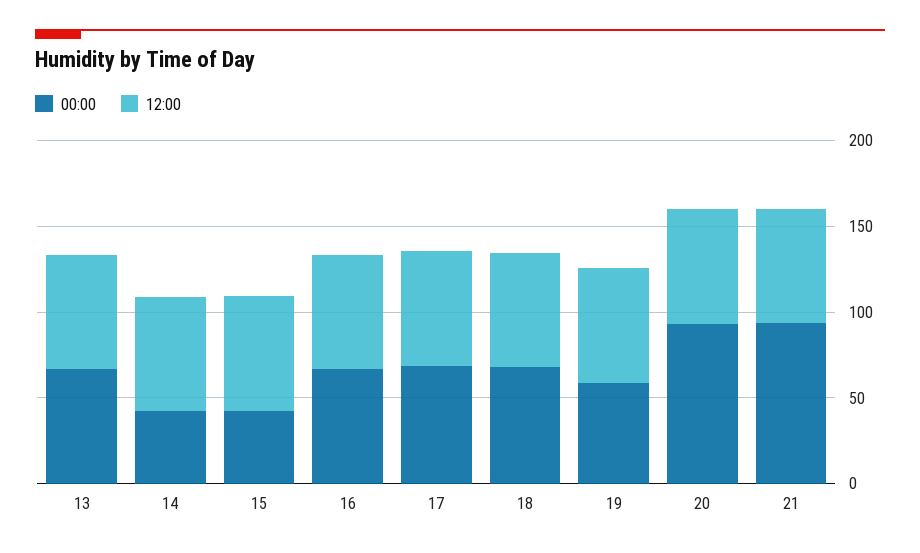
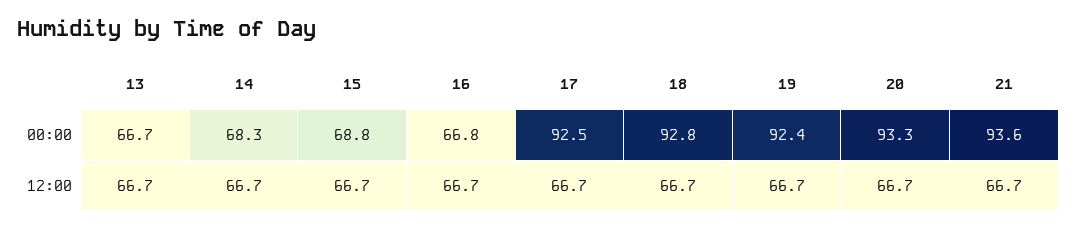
00:00, 14: 40 -> 68.3
00:00, 15: 40 -> 68.8
00:00, 17: 70 -> 92.5
00:00, 18: 70 -> 92.8
00:00, 19: 60 -> 92.4

